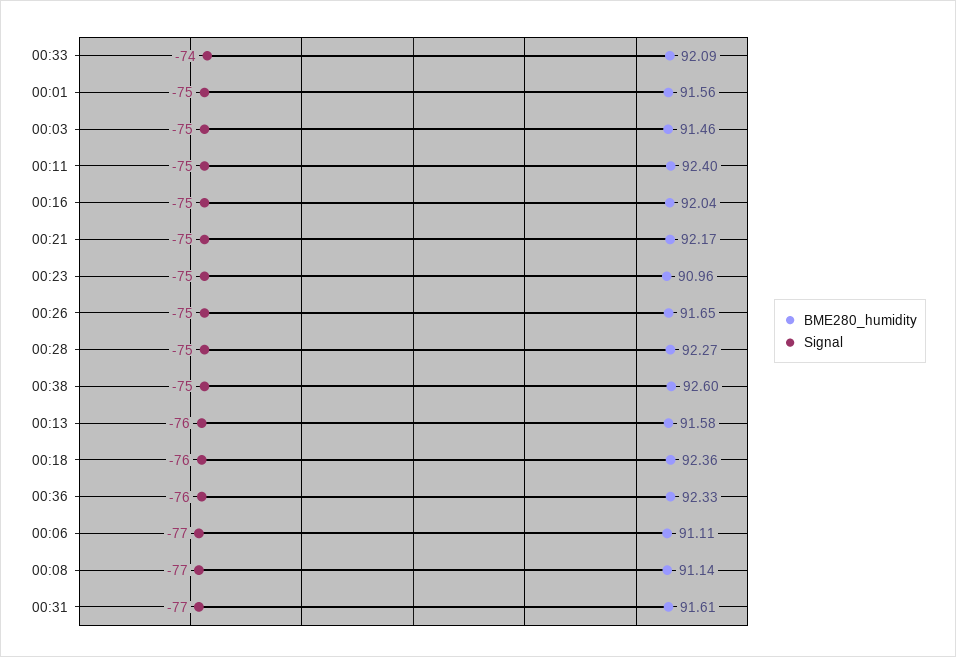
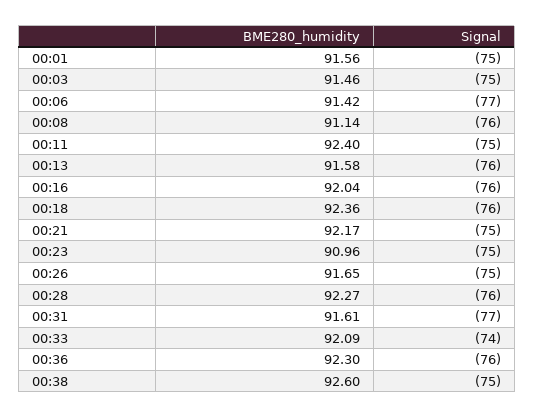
Signal, 00:16: -75 -> -76
Signal, 00:28: -75 -> -76
BME280_humidity, 00:36: 92.33 -> 92.3
BME280_humidity, 00:06: 91.11 -> 91.42
Signal, 00:08: -77 -> -76

